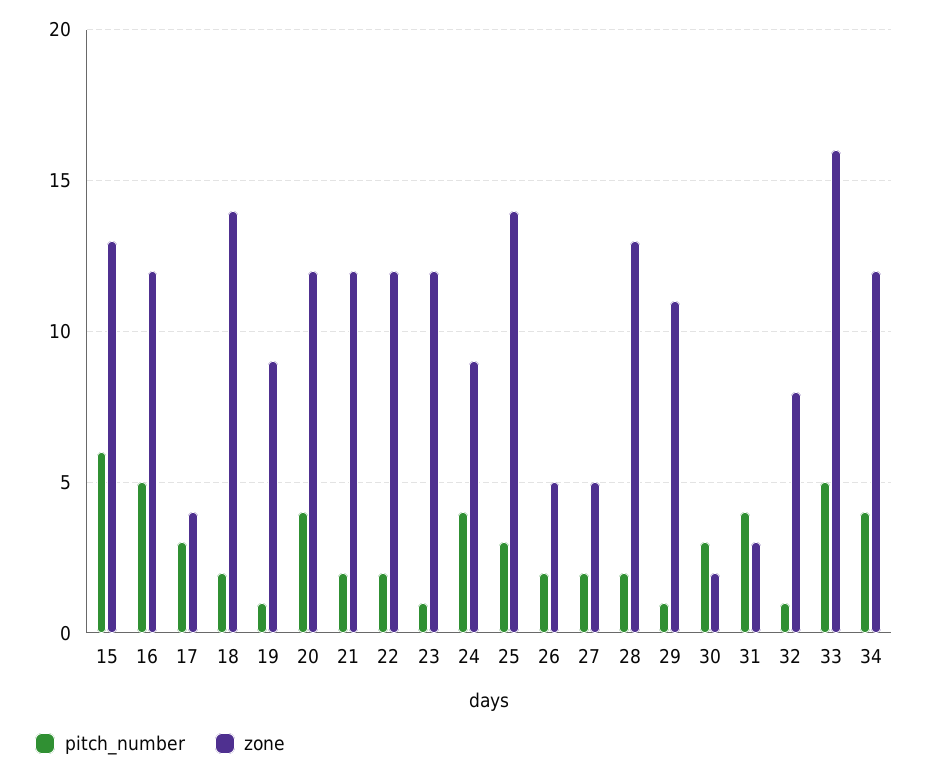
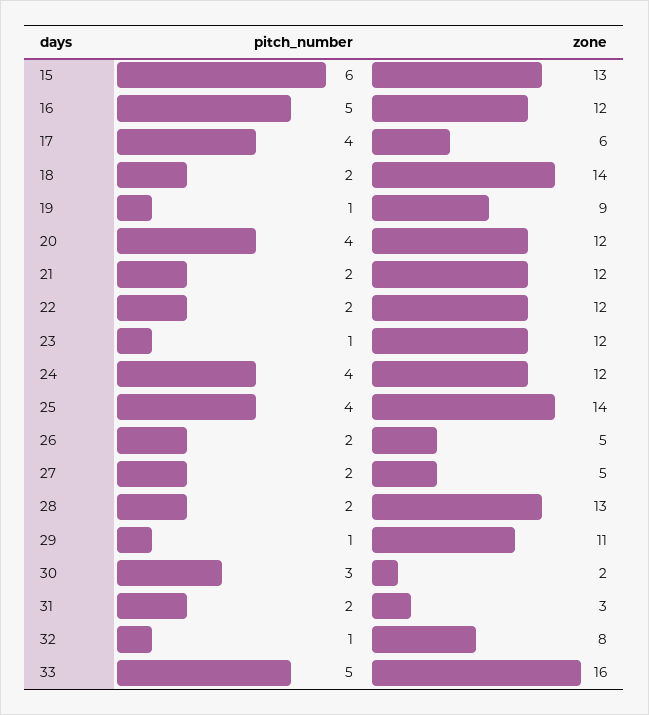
pitch_number, 17: 3 -> 4
zone, 17: 4 -> 6
zone, 24: 9 -> 12
pitch_number, 25: 3 -> 4
pitch_number, 31: 4 -> 2
pitch_number, 34: 4 -> none
zone, 34: 12 -> none

